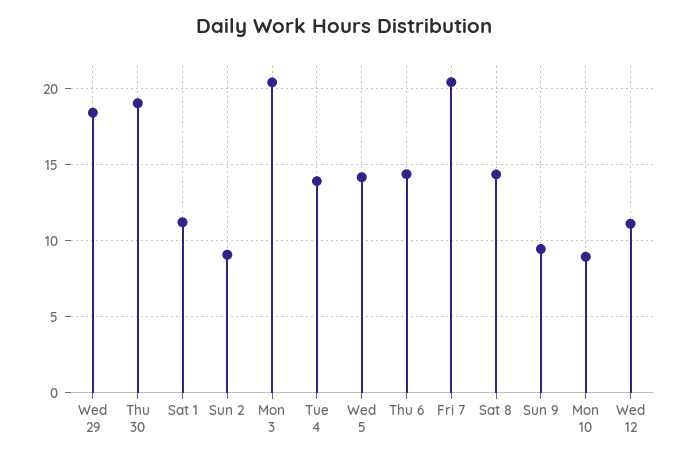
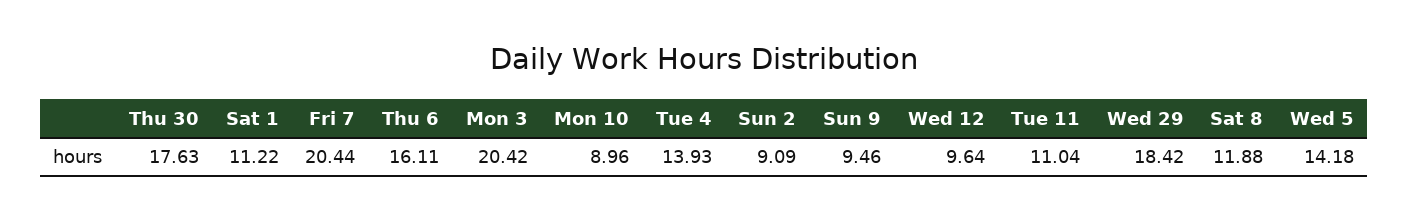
Thu 30: 19 -> 17.63
Thu 6: 14.5 -> 16.11
Sat 8: 14.5 -> 11.88
Wed 12: 11 -> 9.64
Tue 11: none -> 11.04

